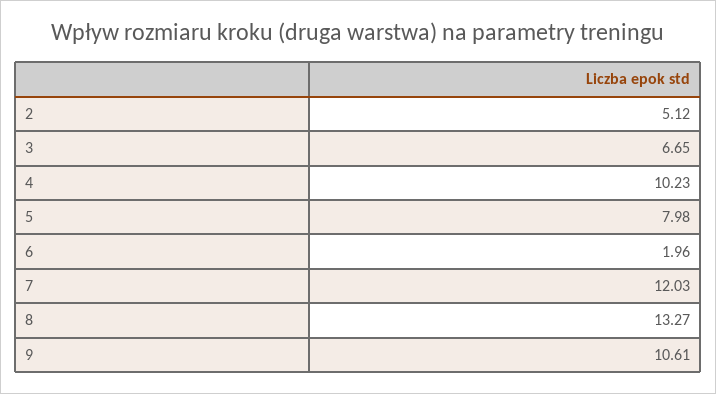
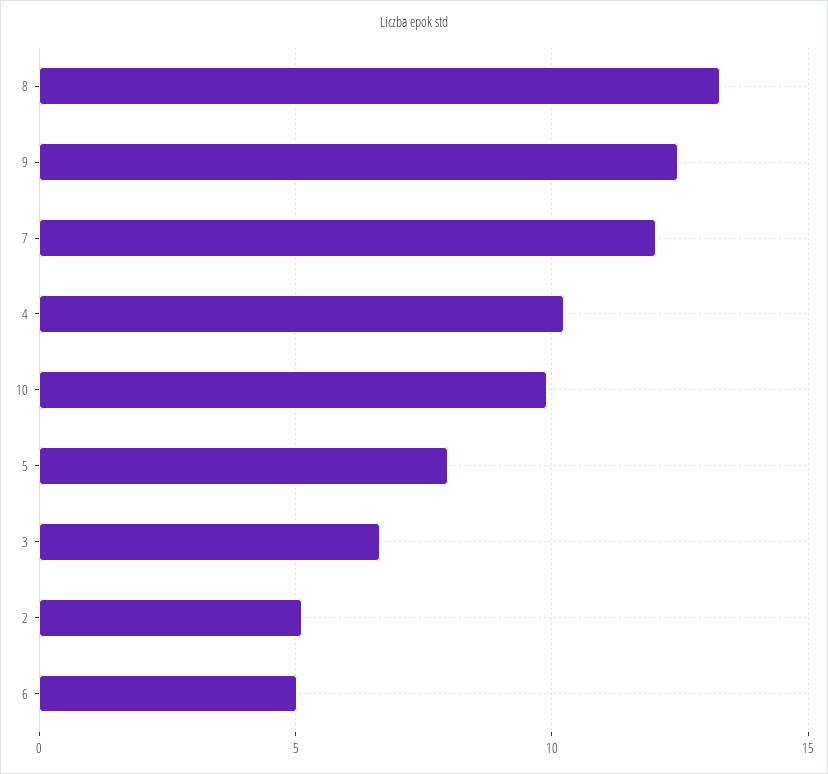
6: 1.96 -> 5
9: 10.61 -> 12.5
10: none -> 10

